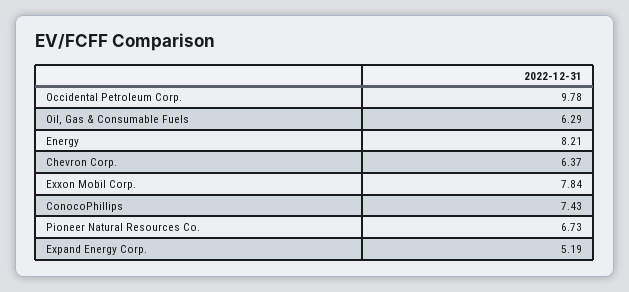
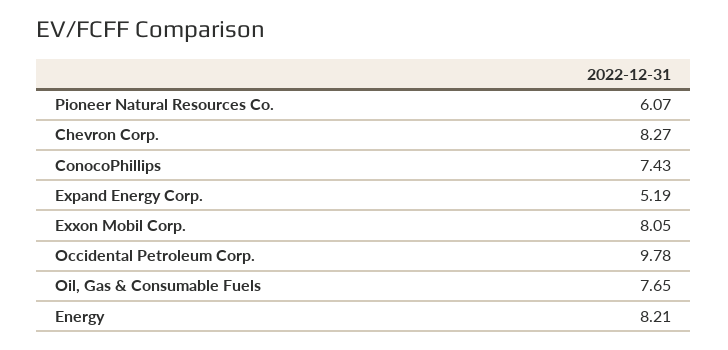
Oil, Gas & Consumable Fuels: 6.29 -> 7.65
Chevron Corp.: 6.37 -> 8.27
Exxon Mobil Corp.: 7.84 -> 8.05
Pioneer Natural Resources Co.: 6.73 -> 6.07

